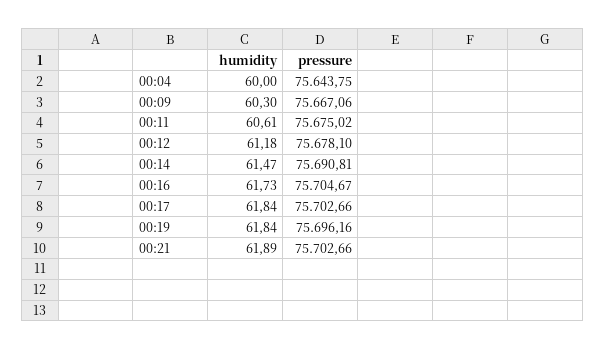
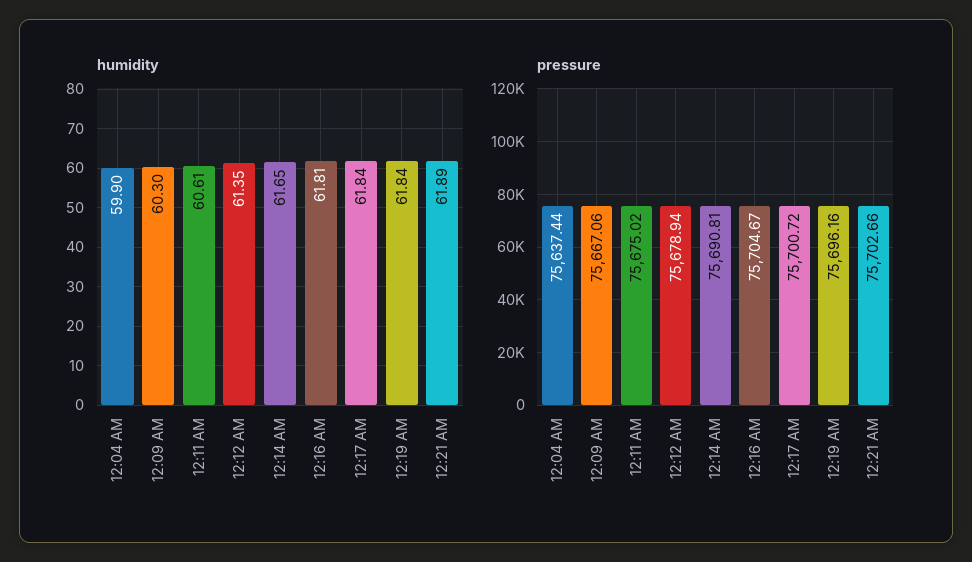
humidity, 00:04: 60 -> 59.9
pressure, 00:04: 75643.75 -> 75637.44
humidity, 00:12: 61.18 -> 61.35
pressure, 00:12: 75678.1 -> 75678.94
humidity, 00:14: 61.47 -> 61.65
humidity, 00:16: 61.73 -> 61.81
pressure, 00:17: 75702.66 -> 75700.72

